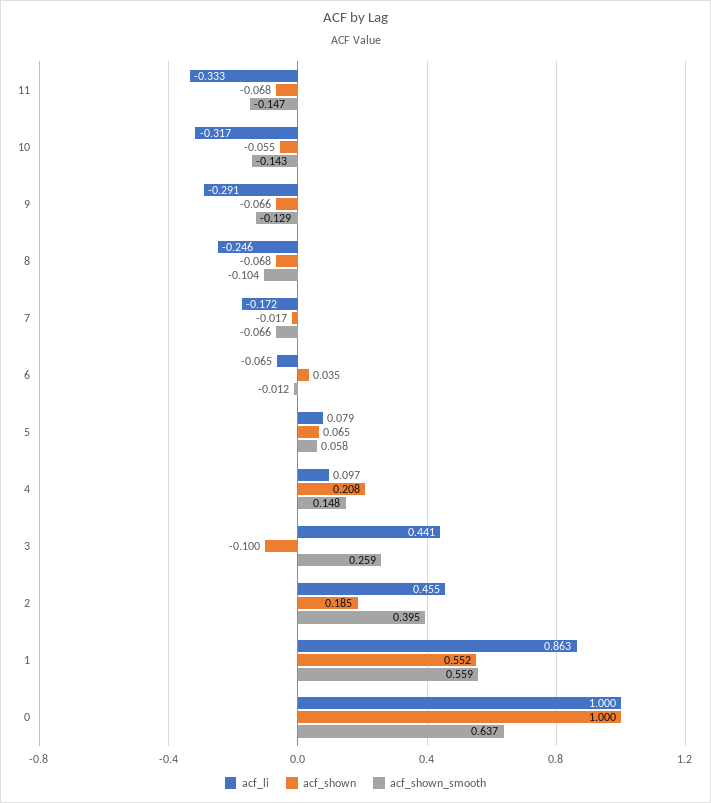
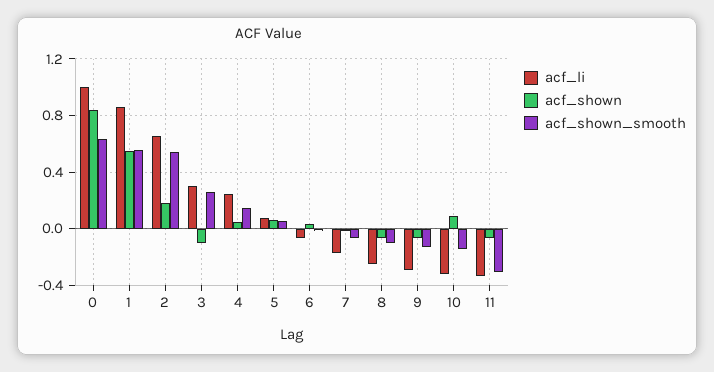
acf_shown_smooth, 11: -0.147 -> -0.3
acf_shown, 10: -0.055 -> 0.1
acf_li, 4: 0.097 -> 0.25
acf_shown, 4: 0.208 -> 0.05
acf_li, 3: 0.441 -> 0.3
acf_li, 2: 0.455 -> 0.65
acf_shown_smooth, 2: 0.395 -> 0.55
acf_shown, 0: 1 -> 0.85

